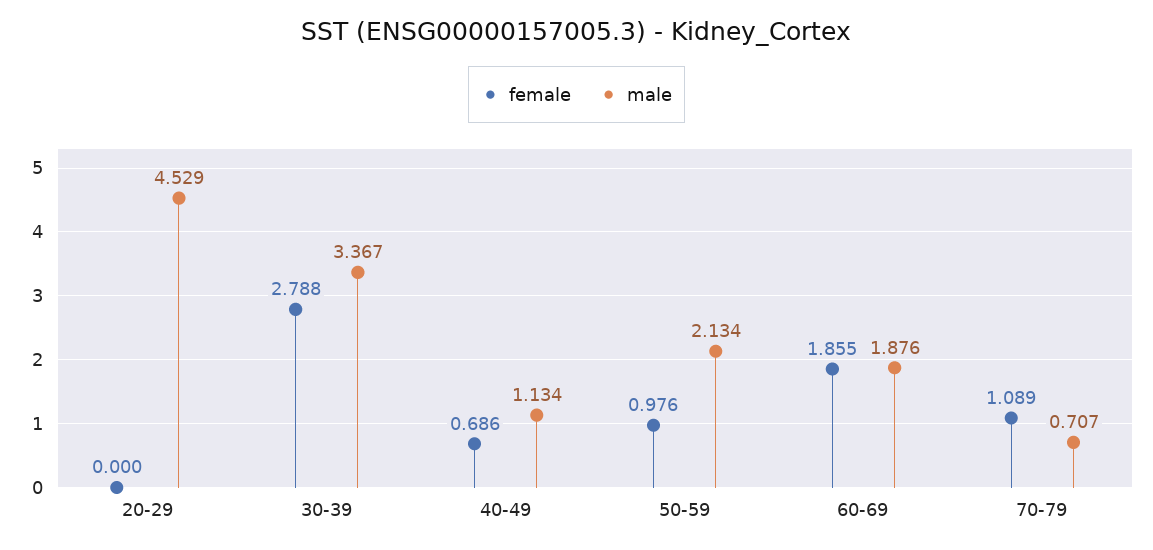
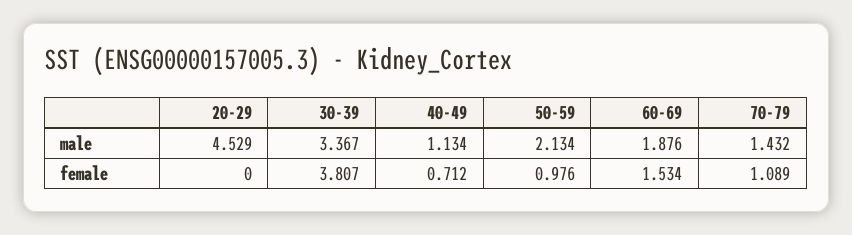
female, 30-39: 2.788 -> 3.807
female, 40-49: 0.686 -> 0.712
female, 60-69: 1.855 -> 1.534
male, 70-79: 0.707 -> 1.432

